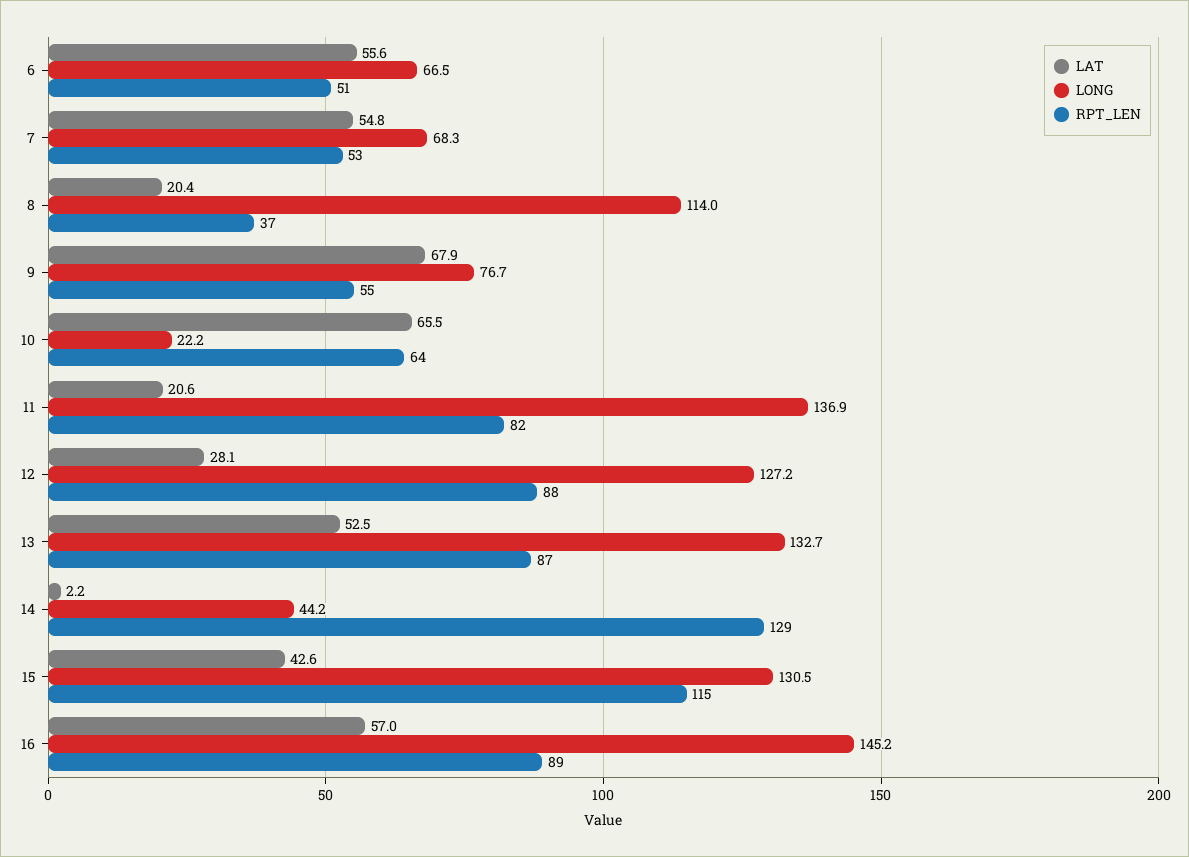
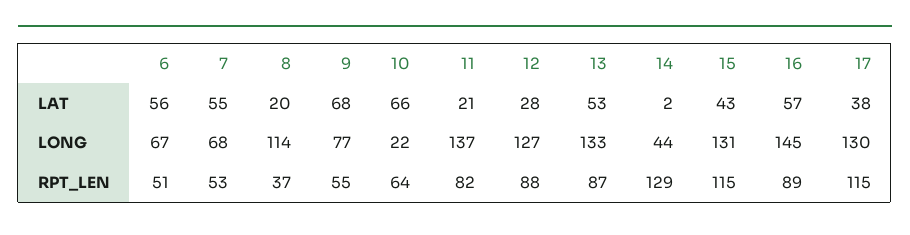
LAT, 17: none -> 38
LONG, 17: none -> 130
RPT_LEN, 17: none -> 115

